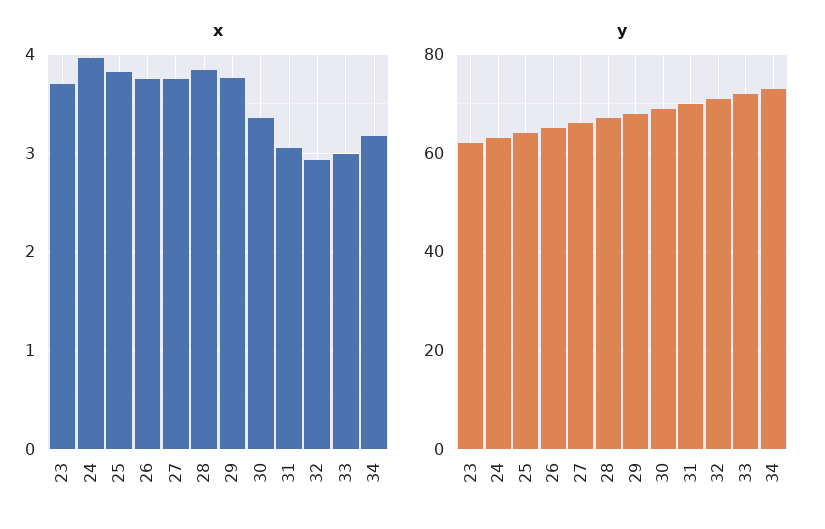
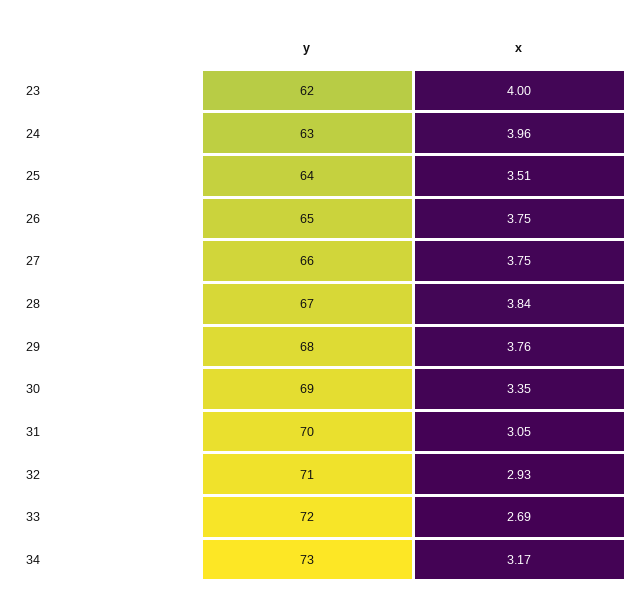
x, 23: 3.7 -> 4
x, 25: 3.8 -> 3.51
x, 33: 3 -> 2.69

